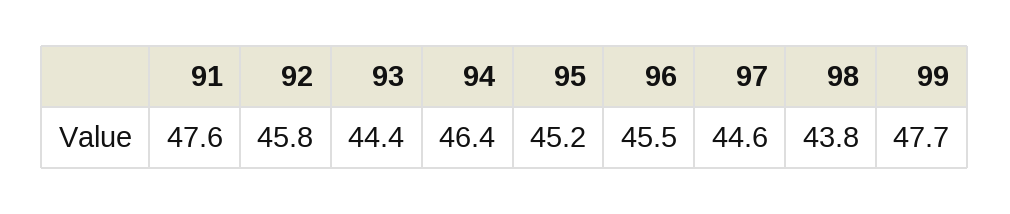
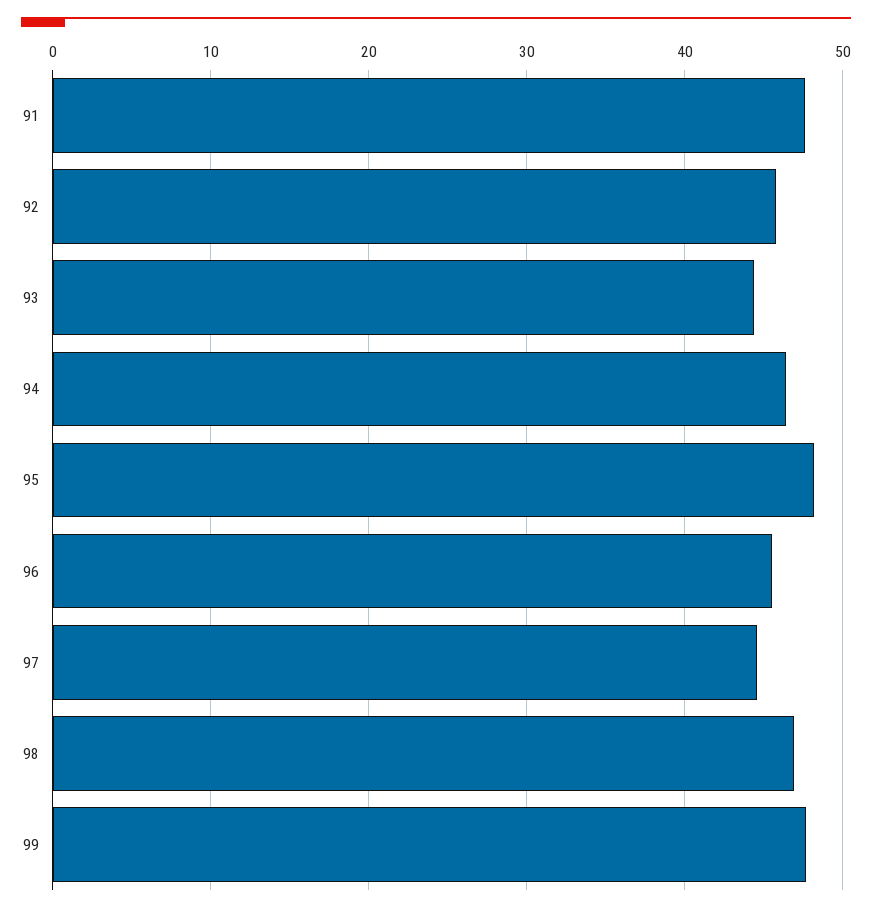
95: 45.2 -> 48
98: 43.8 -> 47

